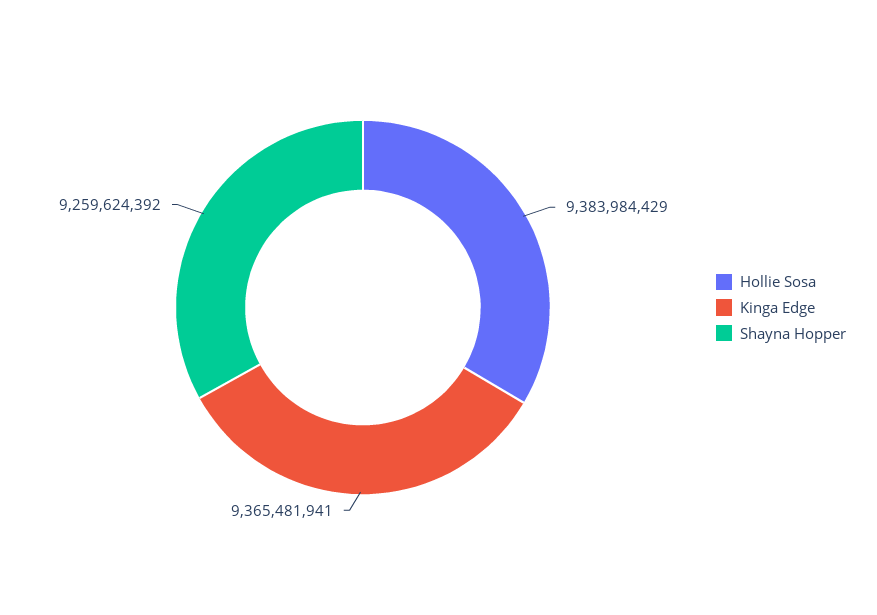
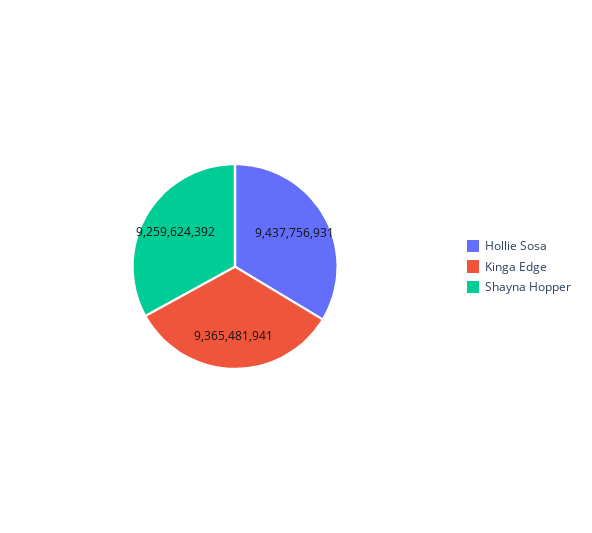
Hollie Sosa: 9383984429 -> 9437756931

